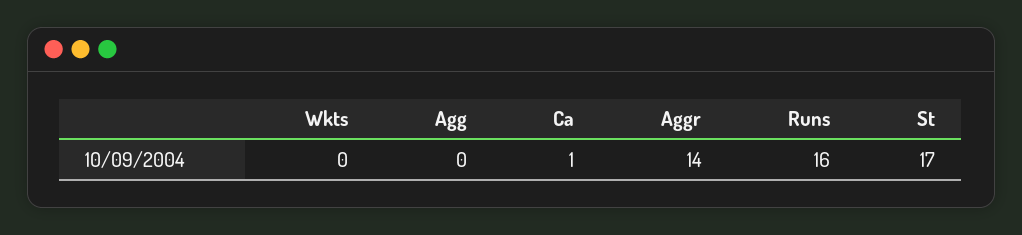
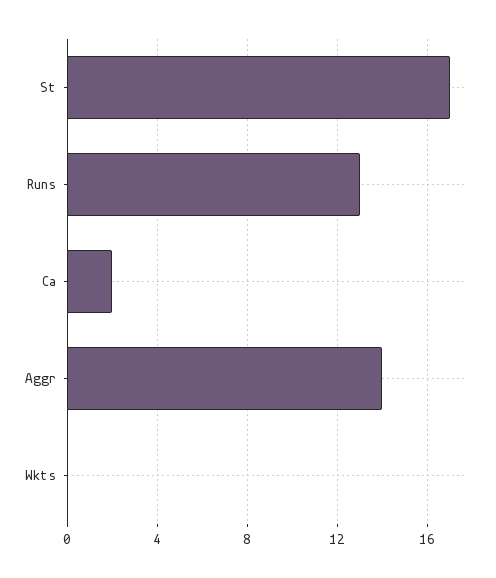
Agg: 0 -> none
Ca: 1 -> 2
Runs: 16 -> 13

